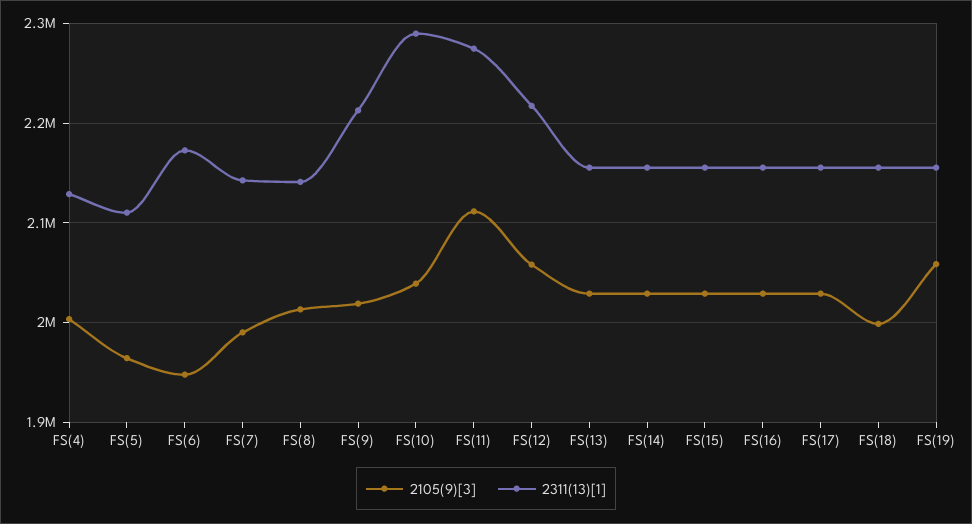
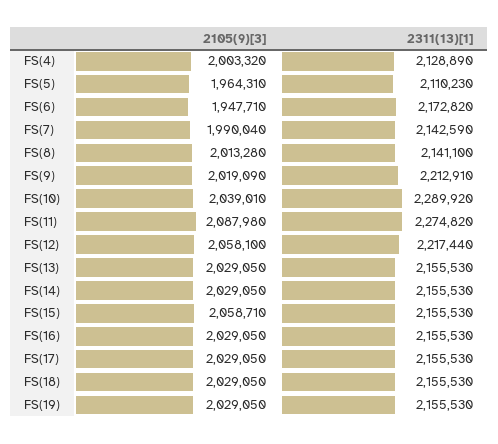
2105(9)[3], FS(11): 2110000 -> 2087980
2105(9)[3], FS(15): 2030000 -> 2058710
2105(9)[3], FS(18): 2000000 -> 2029050
2105(9)[3], FS(19): 2060000 -> 2029050

